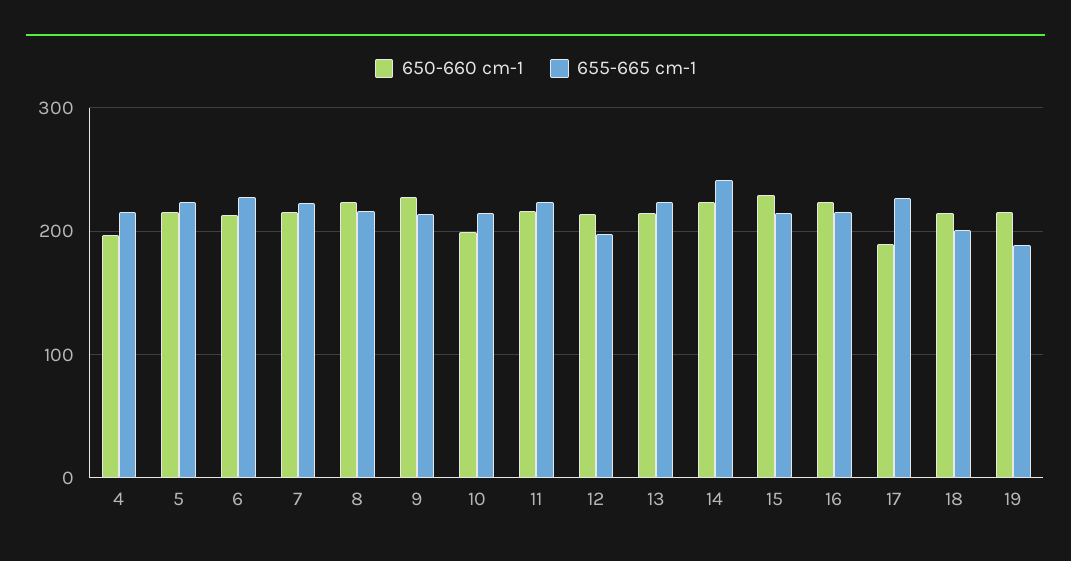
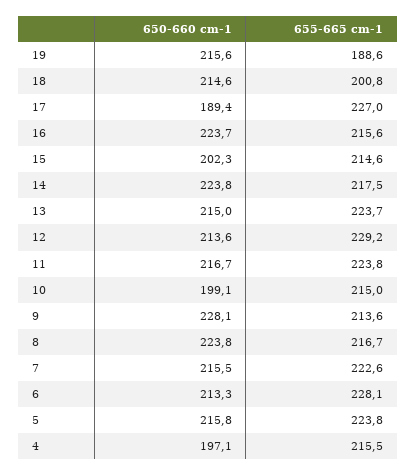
655-665 cm-1, 12: 200 -> 229.2
655-665 cm-1, 14: 240 -> 217.5
650-660 cm-1, 15: 230 -> 202.3

